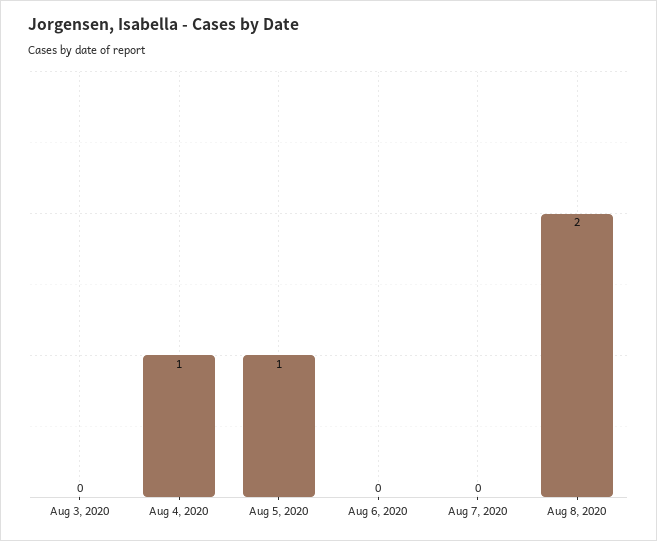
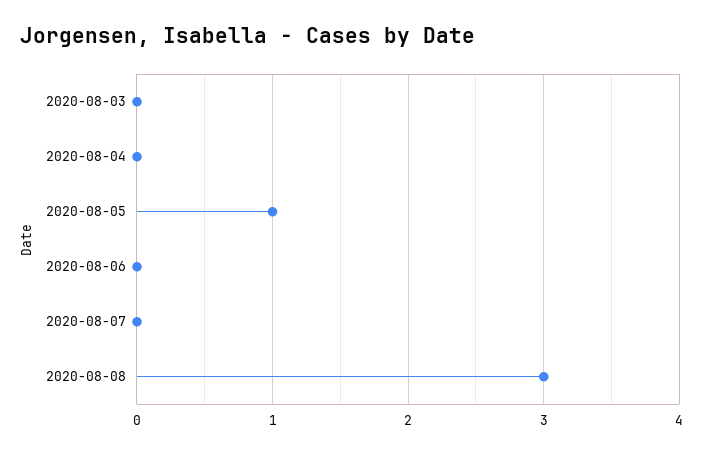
Aug 4, 2020: 1 -> 0
Aug 8, 2020: 2 -> 3

